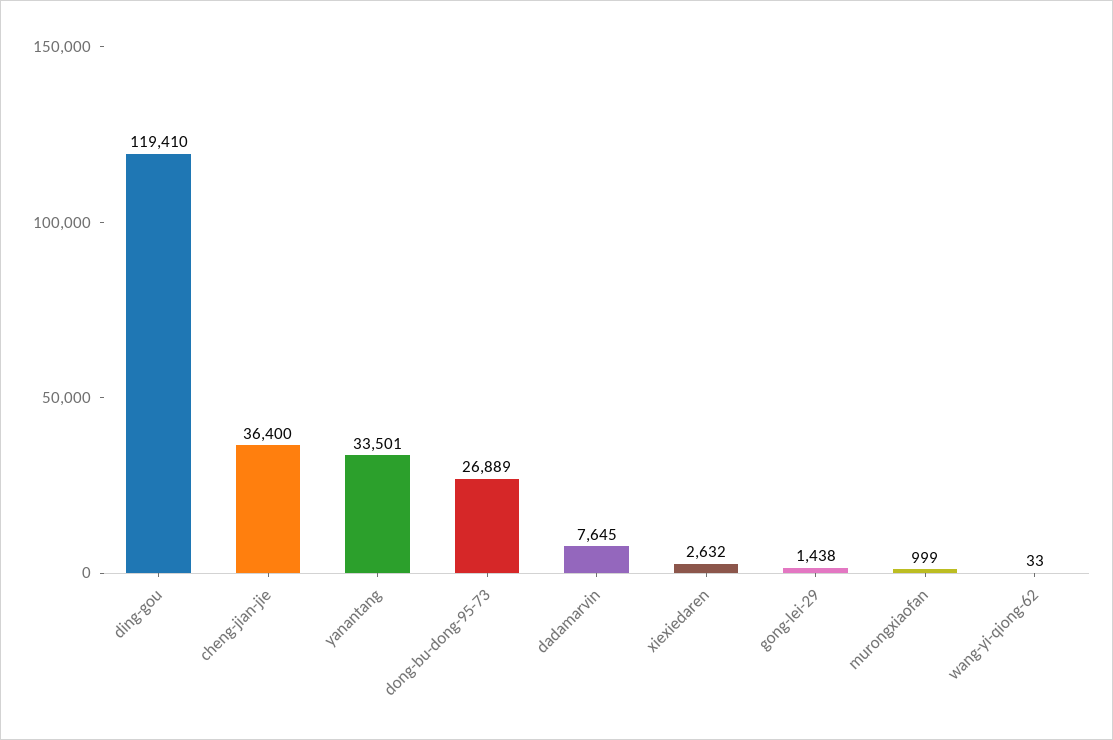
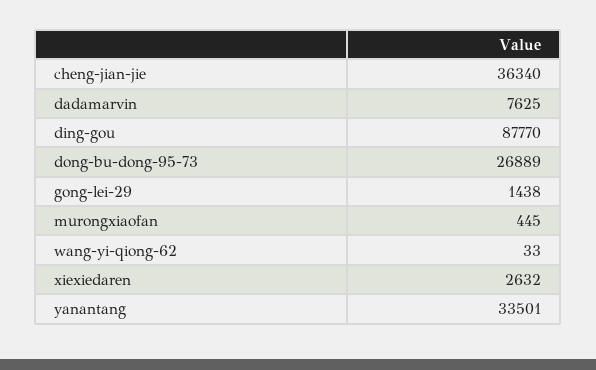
ding-gou: 119410 -> 87770
cheng-jian-jie: 36400 -> 36340
dadamarvin: 7645 -> 7625
murongxiaofan: 999 -> 445

